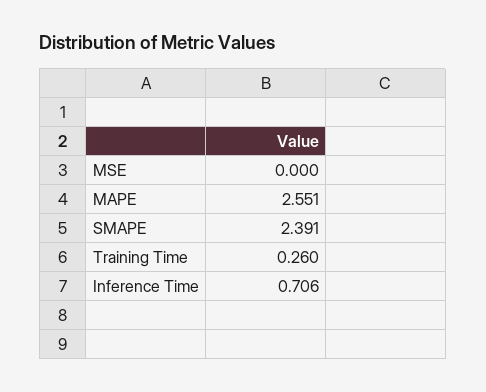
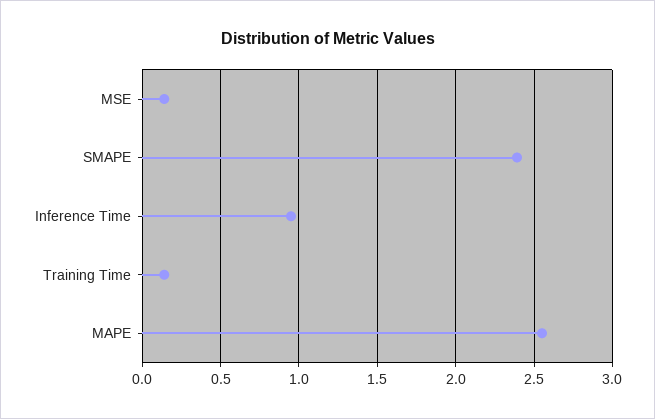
MSE: 0 -> 0.15
Training Time: 0.26 -> 0.15
Inference Time: 0.706 -> 0.95

